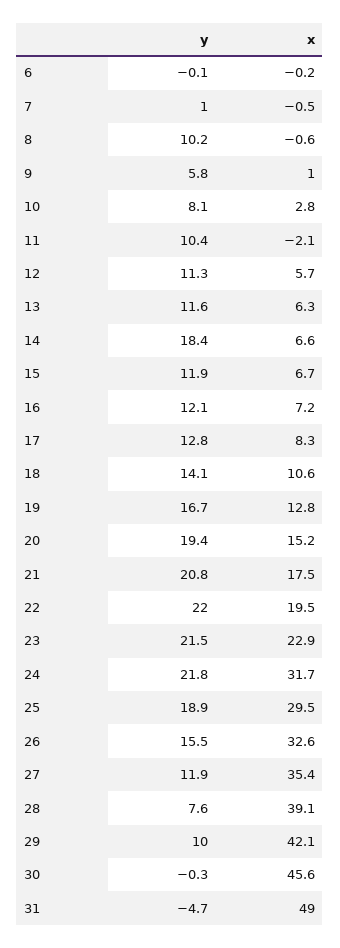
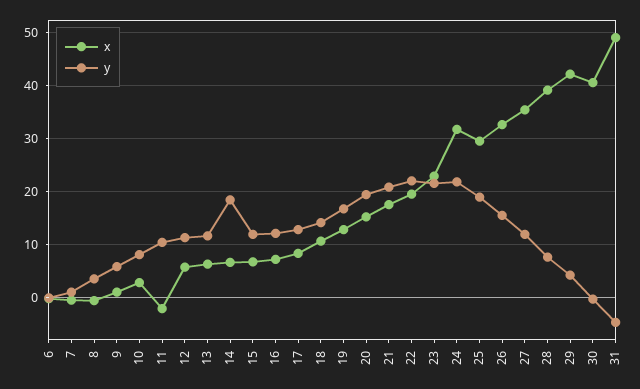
y, 8: 10.2 -> 4
y, 29: 10 -> 4
x, 30: 45.6 -> 40

